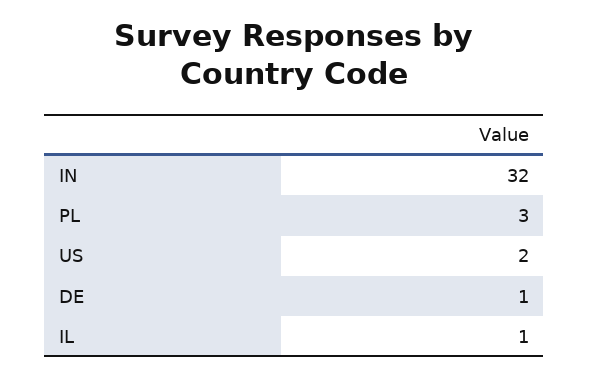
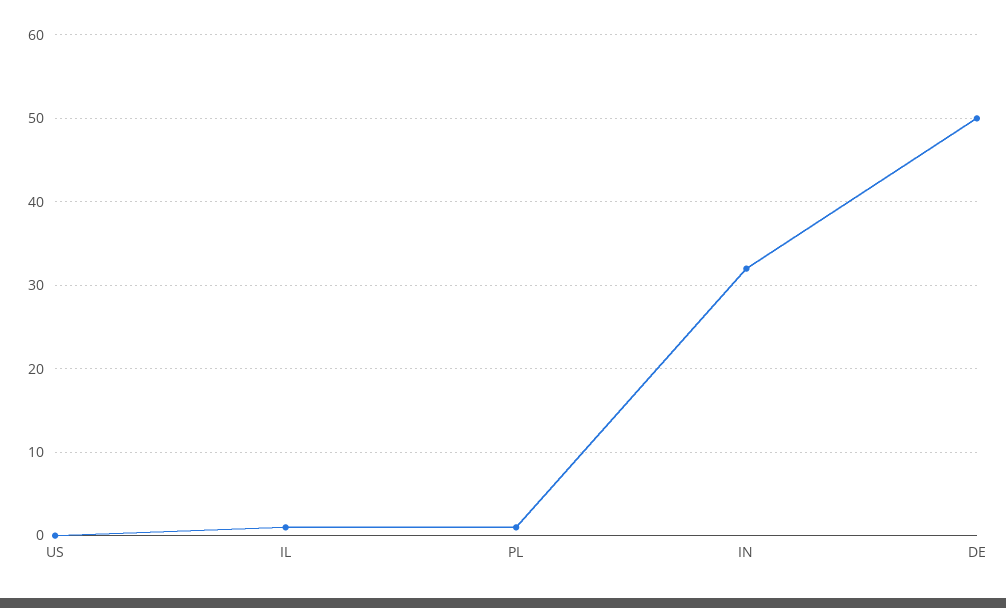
PL: 3 -> 1
US: 2 -> 0
DE: 1 -> 50

